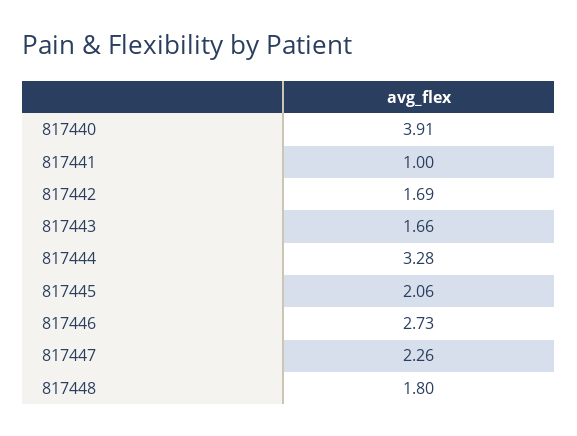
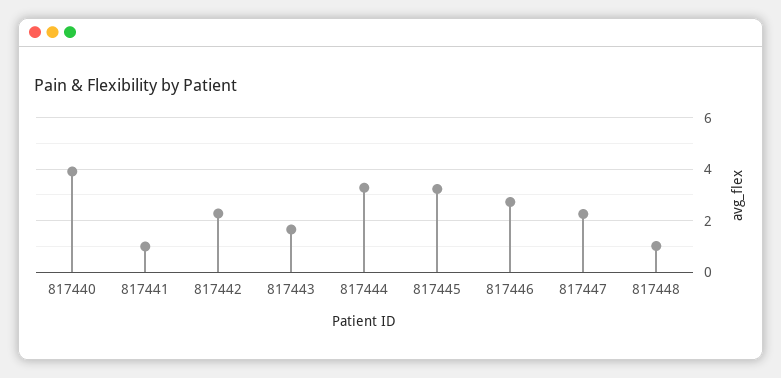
817442: 1.69 -> 2.25
817445: 2.06 -> 3.25
817448: 1.8 -> 1

